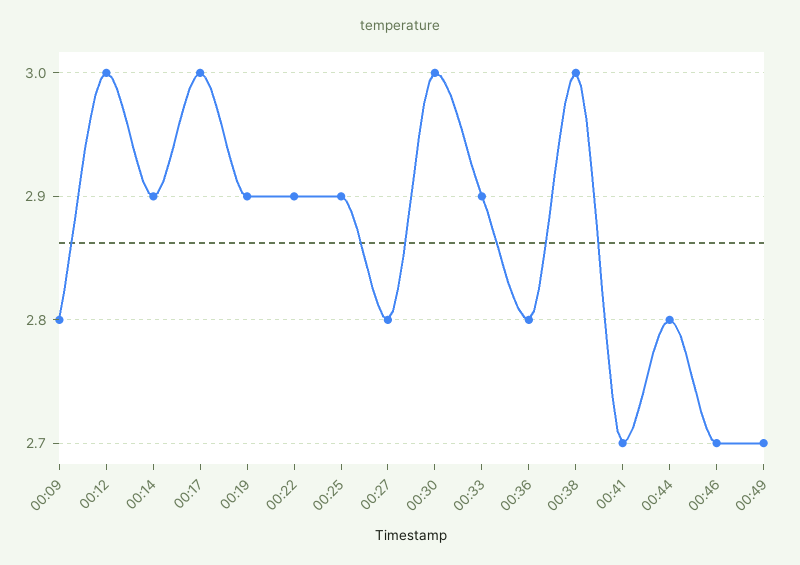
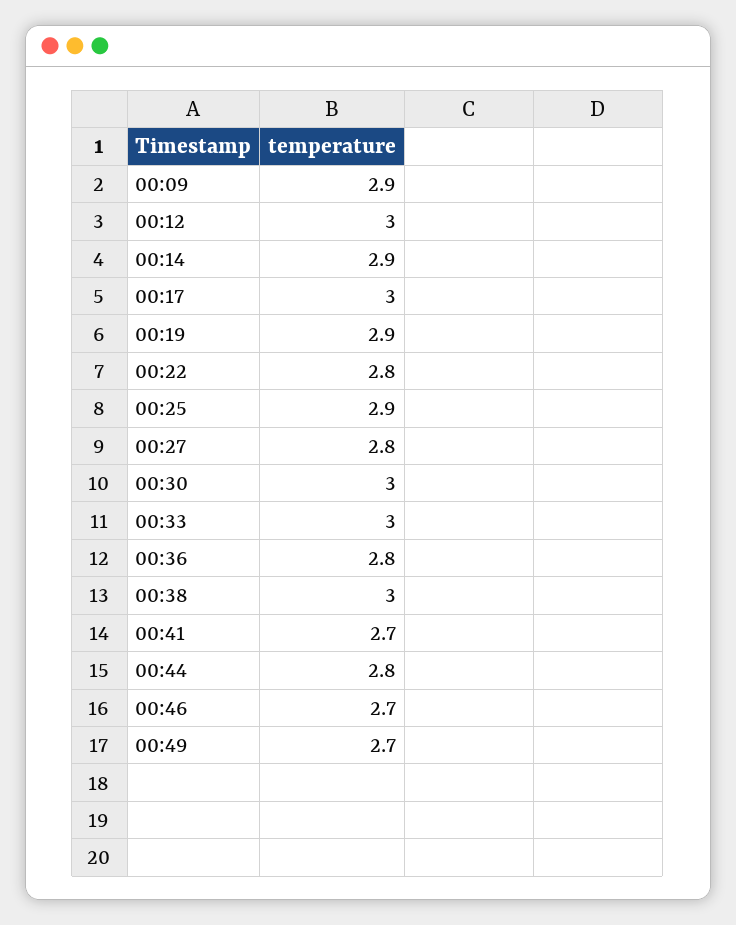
00:09: 2.8 -> 2.9
00:22: 2.9 -> 2.8
00:33: 2.9 -> 3

